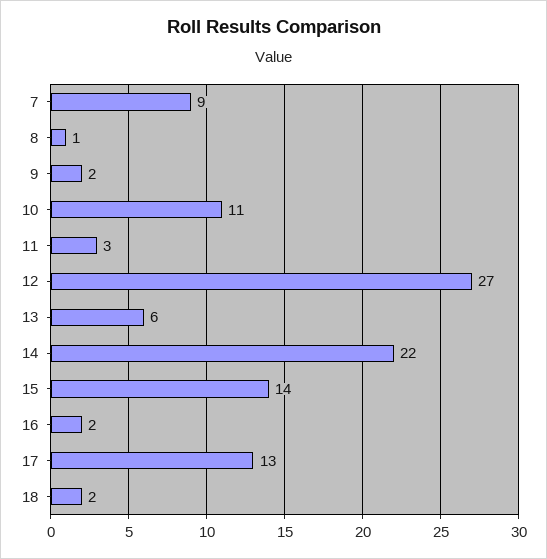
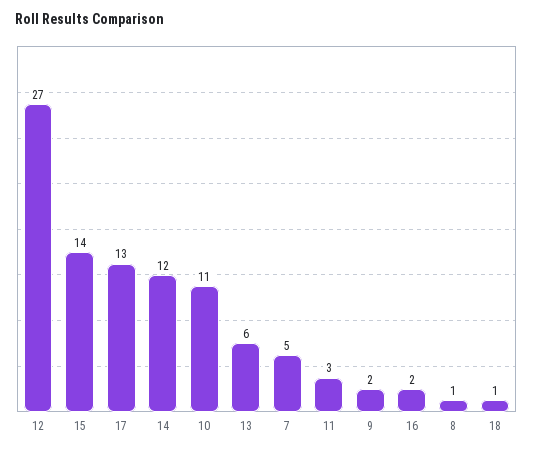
7: 9 -> 5
14: 22 -> 12
18: 2 -> 1

